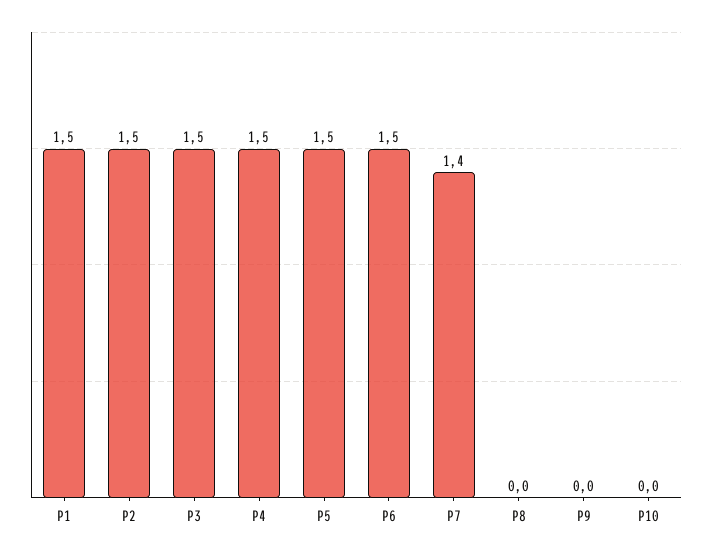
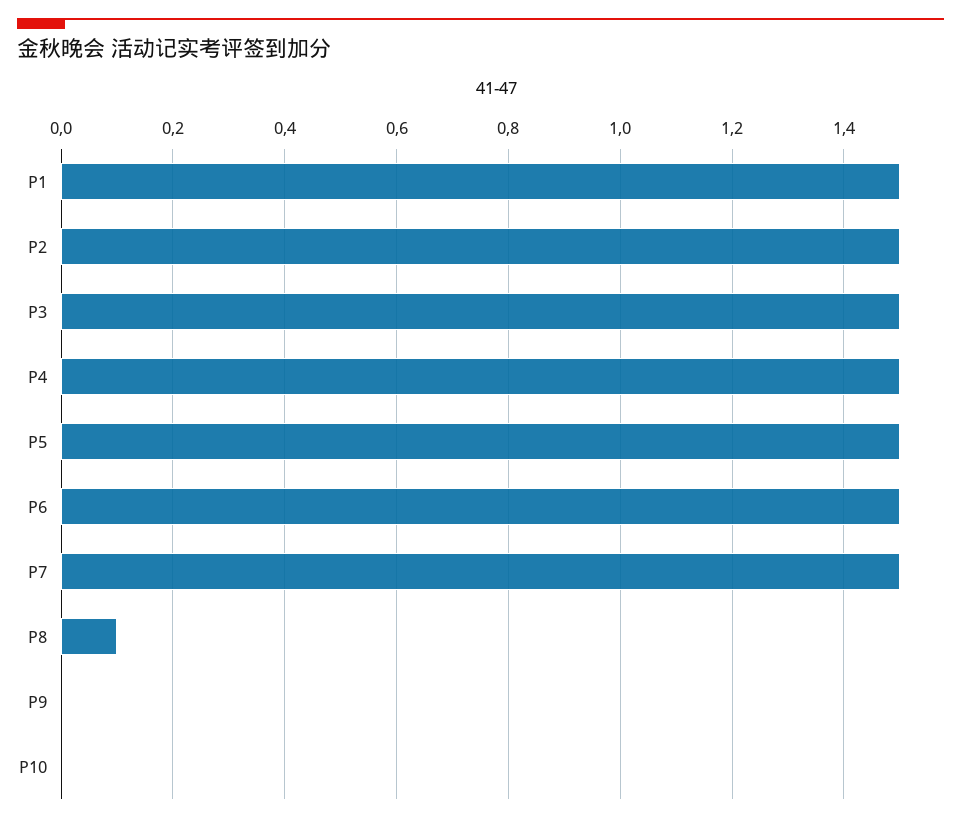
P7: 1.4 -> 1.5
P8: 0 -> 0.1

